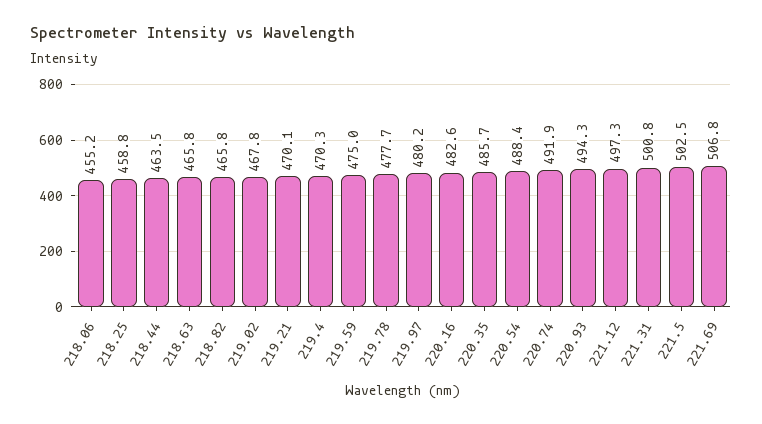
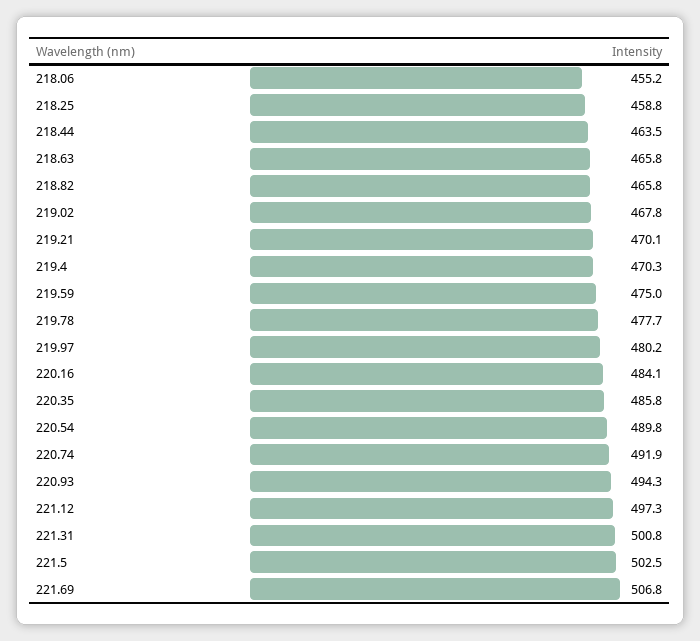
220.16: 482.6 -> 484.1
220.35: 485.7 -> 485.8
220.54: 488.4 -> 489.8

